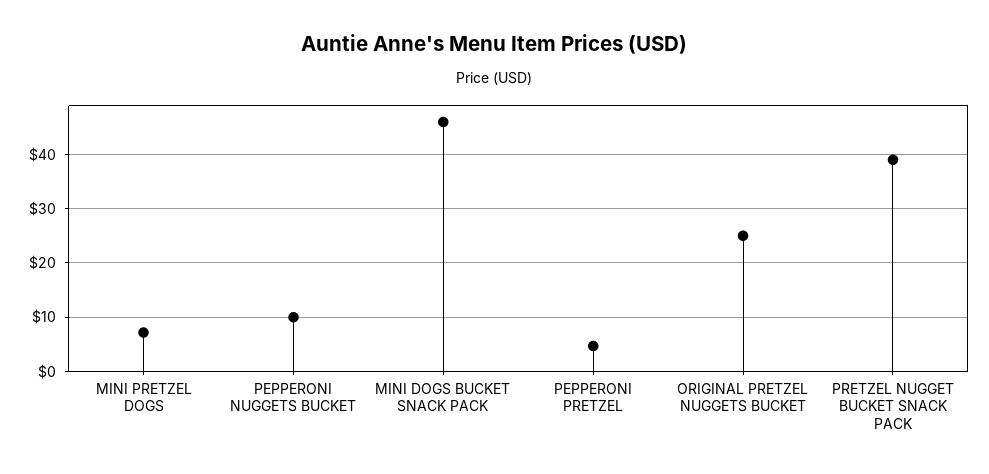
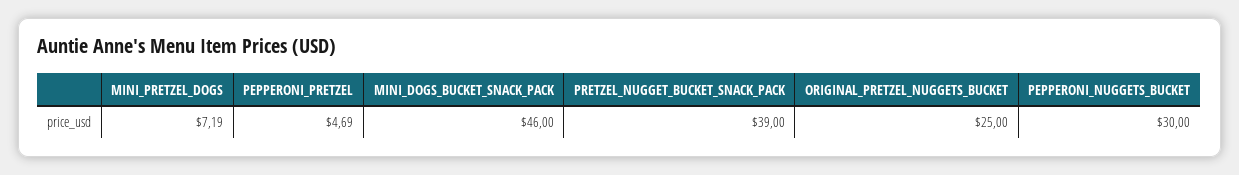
PEPPERONI NUGGETS BUCKET: 10 -> 30

